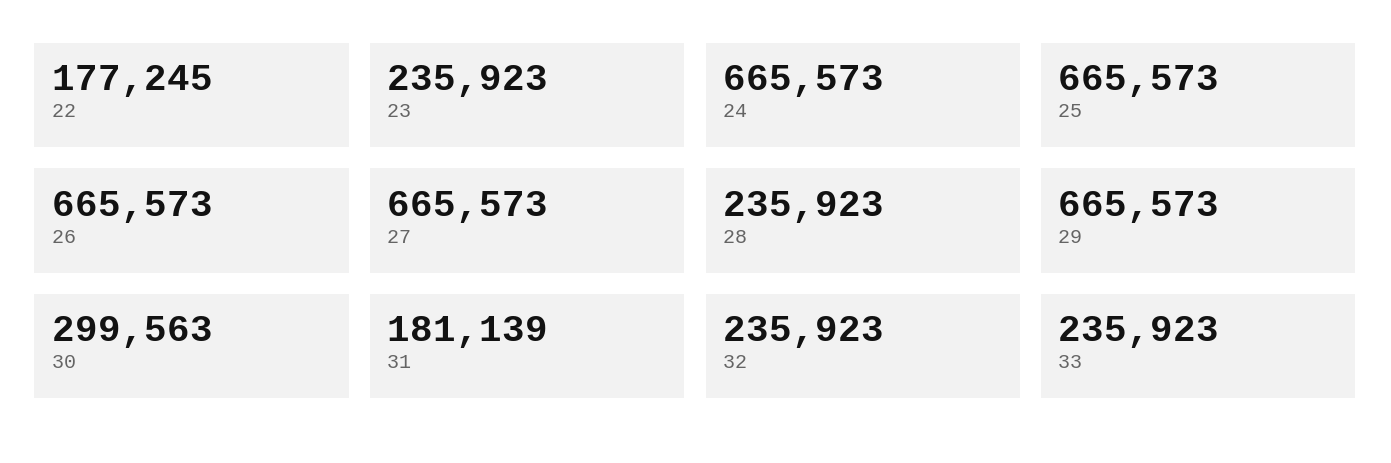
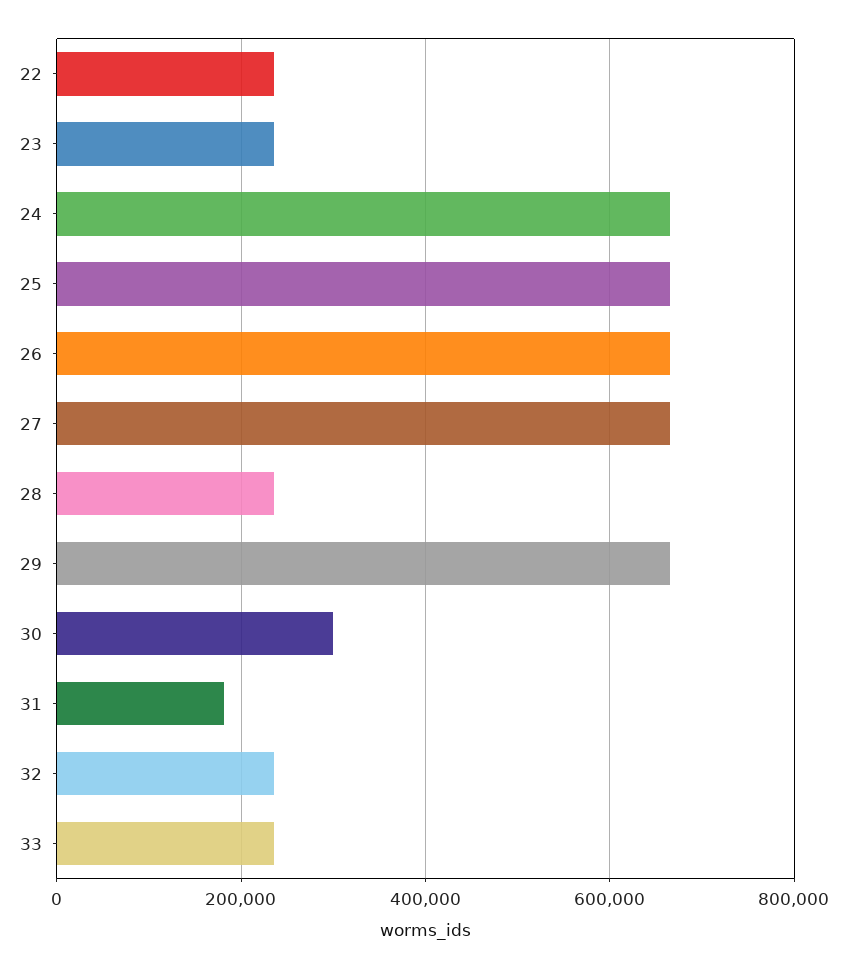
22: 177245 -> 240000

